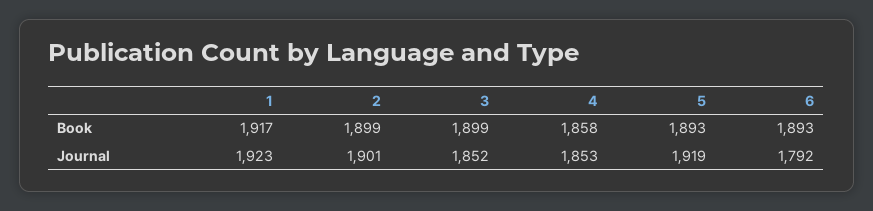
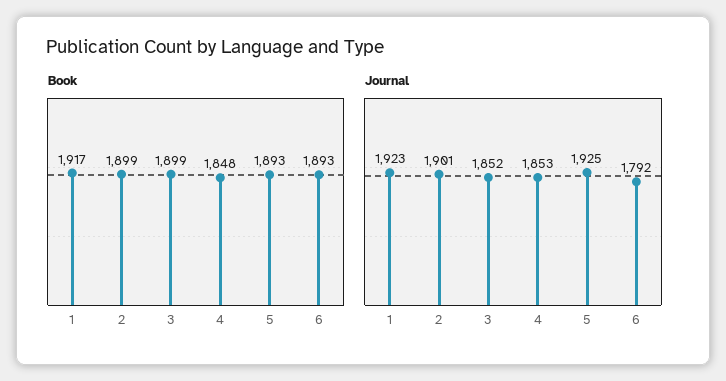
Book, 4: 1858 -> 1848
Journal, 5: 1919 -> 1925

